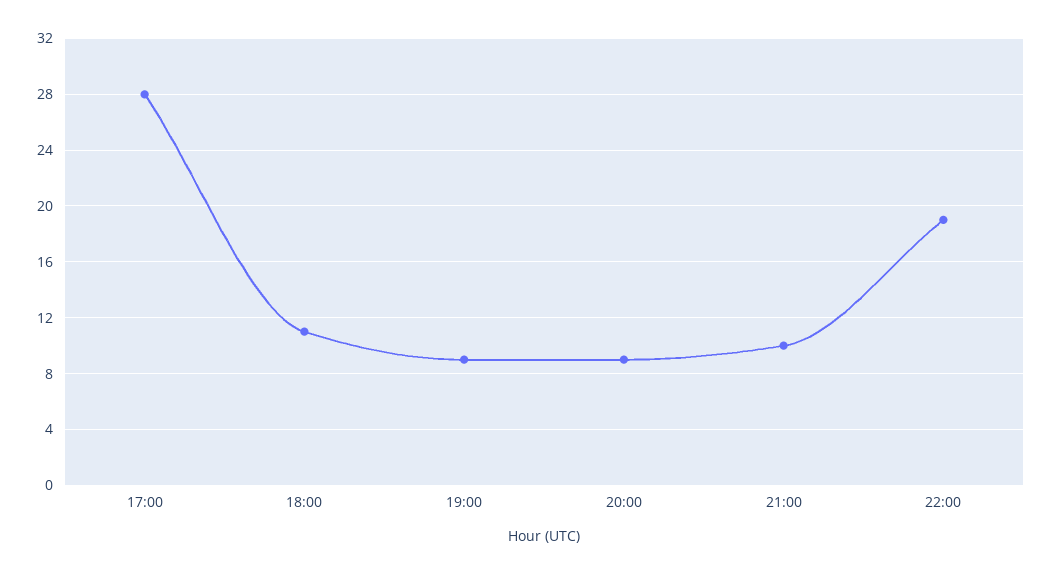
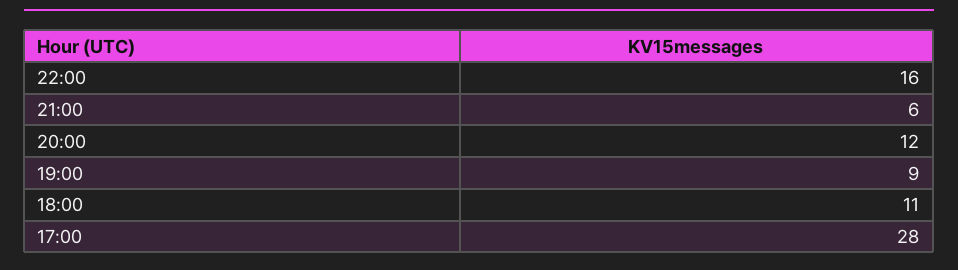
20:00: 9 -> 12
21:00: 10 -> 6
22:00: 19 -> 16

